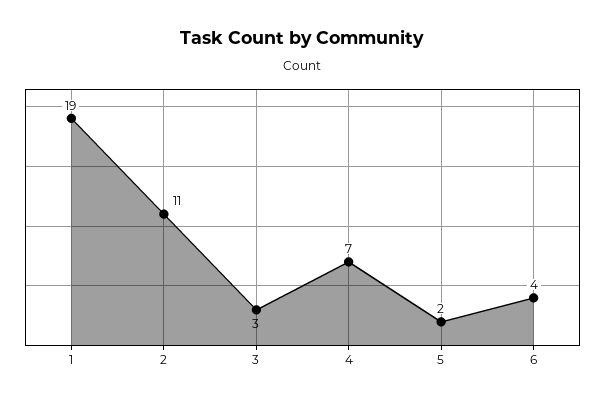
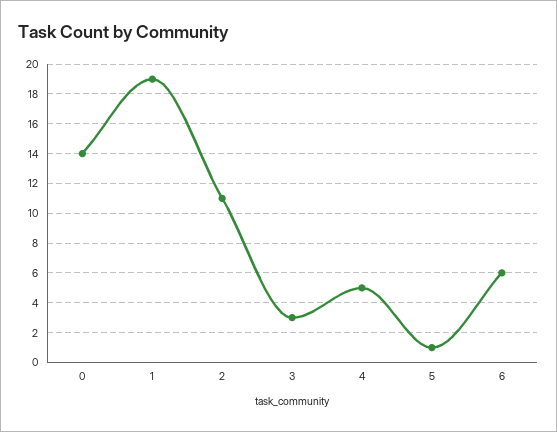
4: 7 -> 5
5: 2 -> 1
6: 4 -> 6
0: none -> 14

